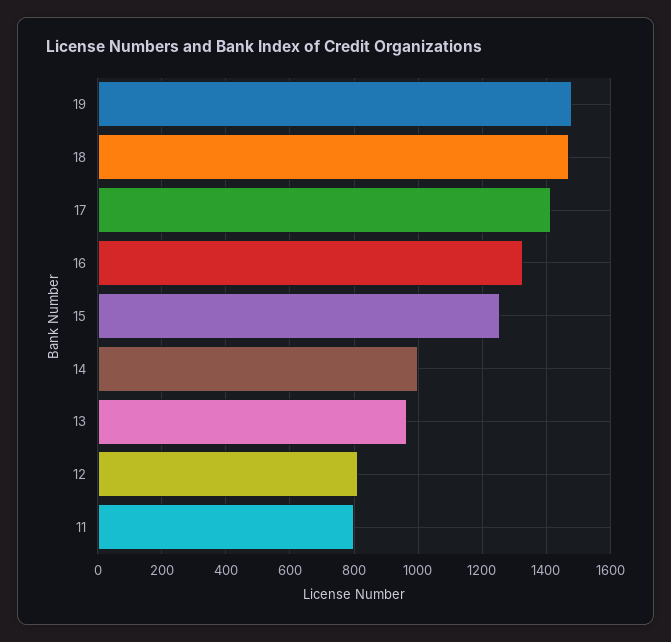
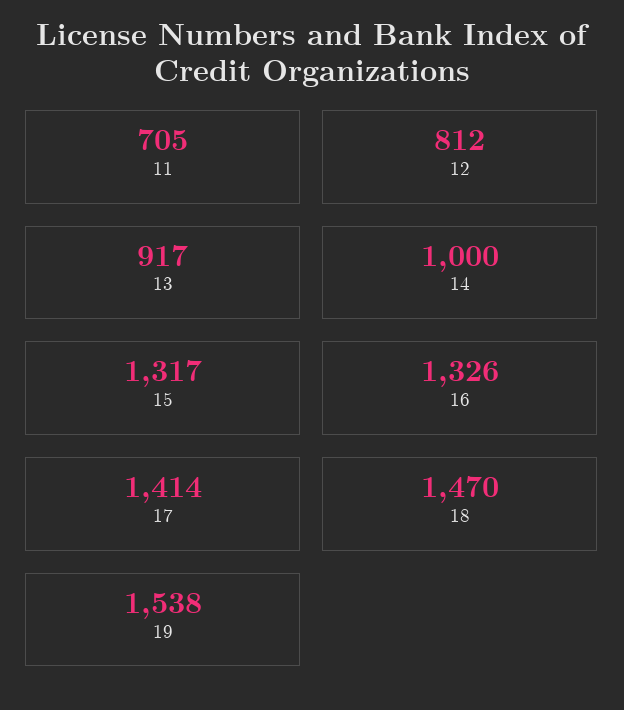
19: 1480 -> 1538
15: 1260 -> 1317
13: 960 -> 917
11: 800 -> 705

